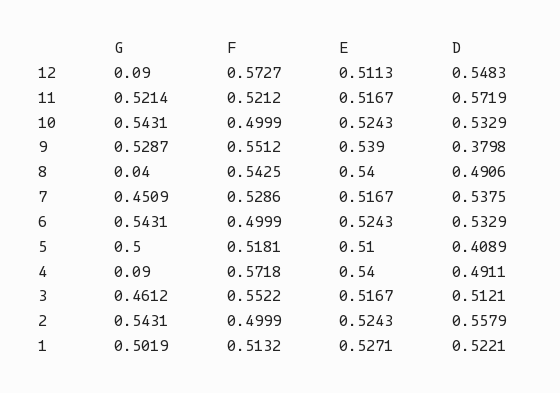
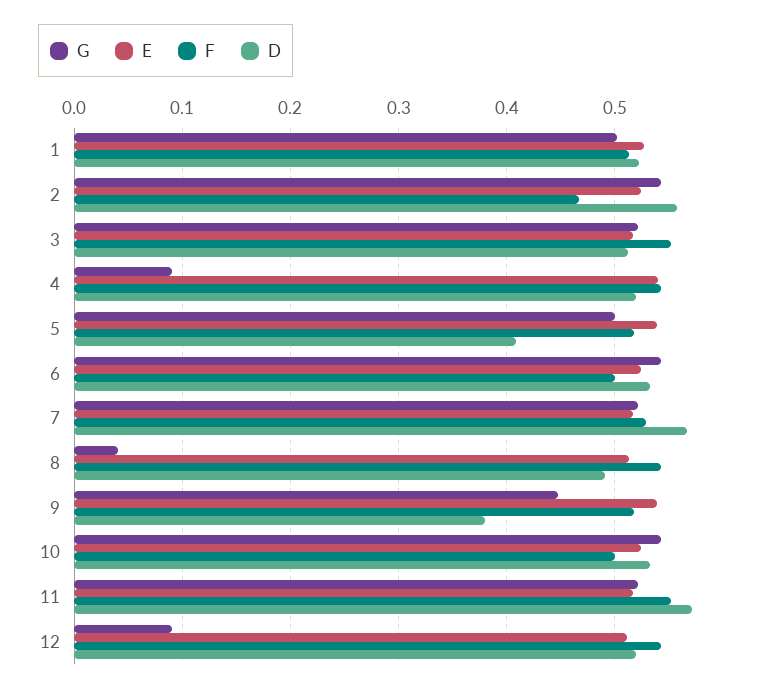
F, 12: 0.5727 -> 0.54
D, 12: 0.5483 -> 0.52
F, 11: 0.5212 -> 0.55
G, 9: 0.5287 -> 0.45
F, 9: 0.5512 -> 0.52
E, 8: 0.54 -> 0.51
G, 7: 0.4509 -> 0.52
D, 7: 0.5375 -> 0.57
E, 5: 0.51 -> 0.54
F, 4: 0.5718 -> 0.54
D, 4: 0.4911 -> 0.52
G, 3: 0.4612 -> 0.52
F, 2: 0.4999 -> 0.47

